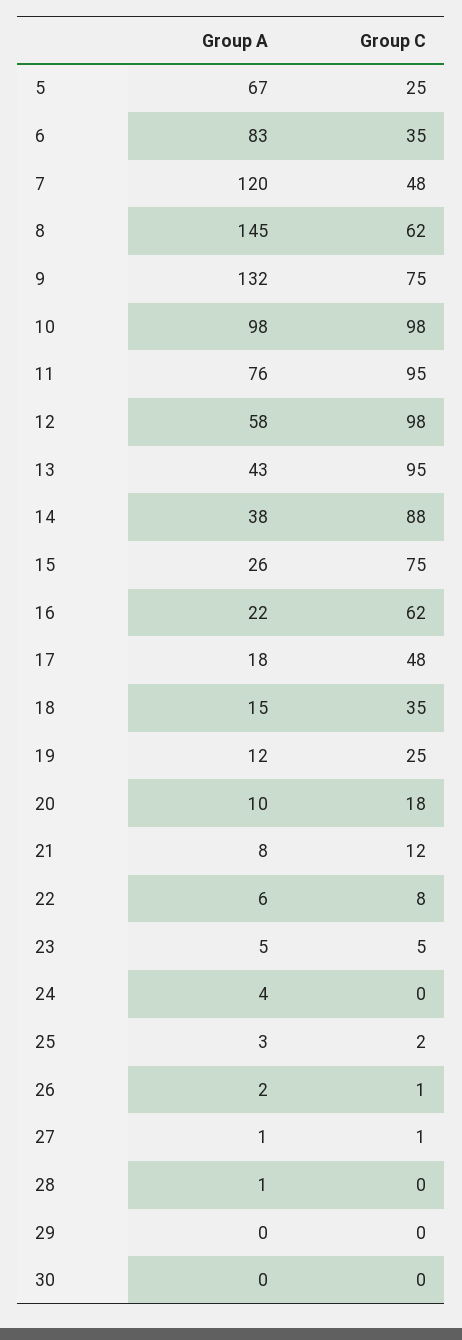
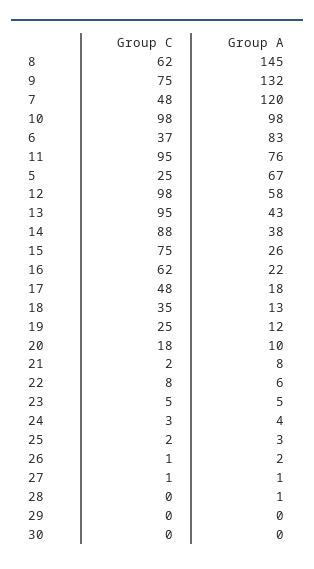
Group C, 6: 35 -> 37
Group A, 18: 15 -> 13
Group C, 21: 12 -> 2
Group C, 24: 0 -> 3

